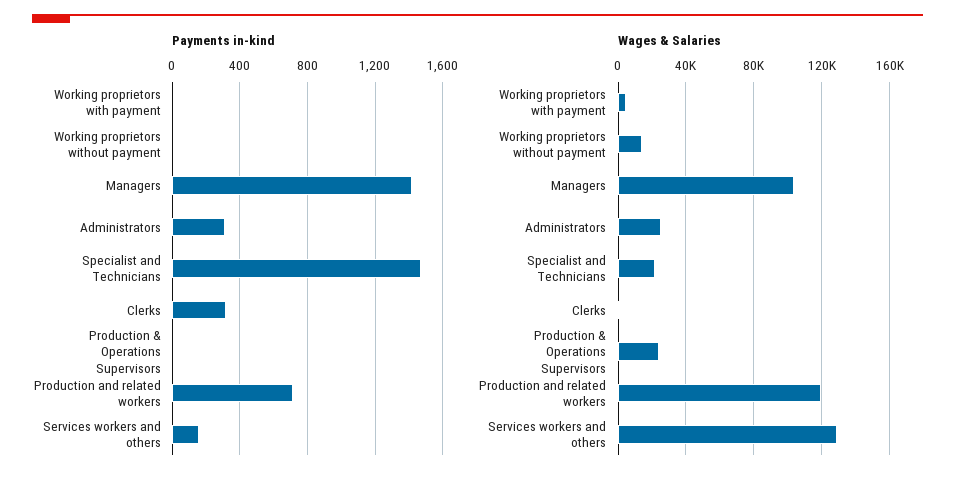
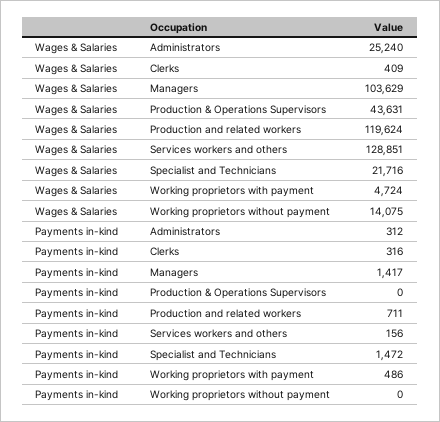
Payments in-kind, Working proprietors with payment: 0 -> 486
Wages & Salaries, Production & Operations Supervisors: 25000 -> 43631

